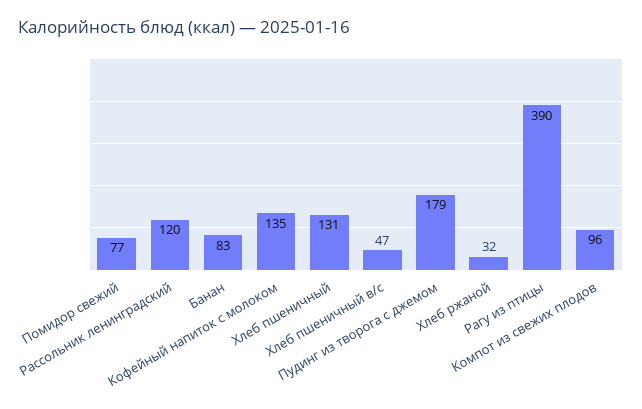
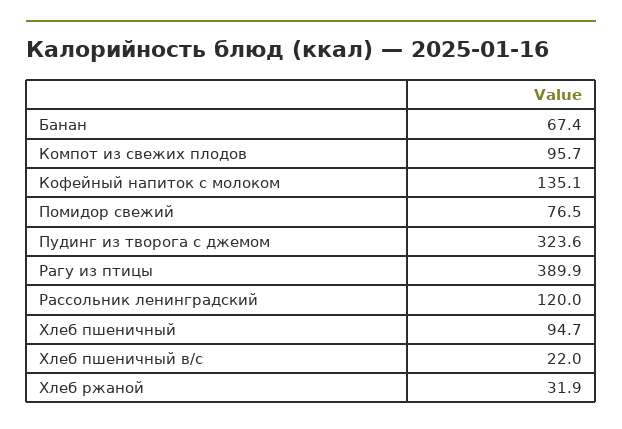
Банан: 83 -> 67.4
Хлеб пшеничный: 131 -> 94.7
Хлеб пшеничный в/с: 47 -> 22
Пудинг из творога с джемом: 179 -> 323.6

